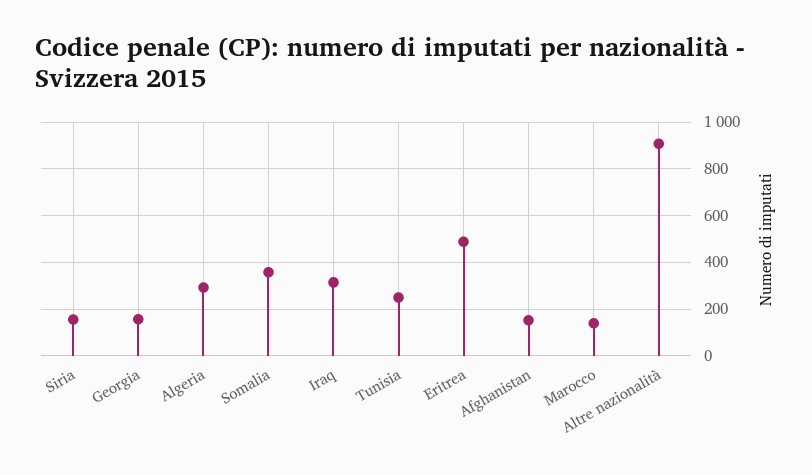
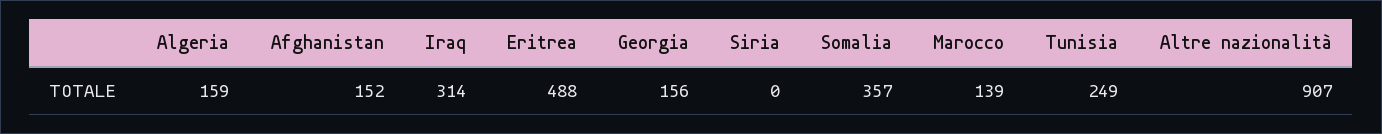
Siria: 150 -> 0
Algeria: 300 -> 159

